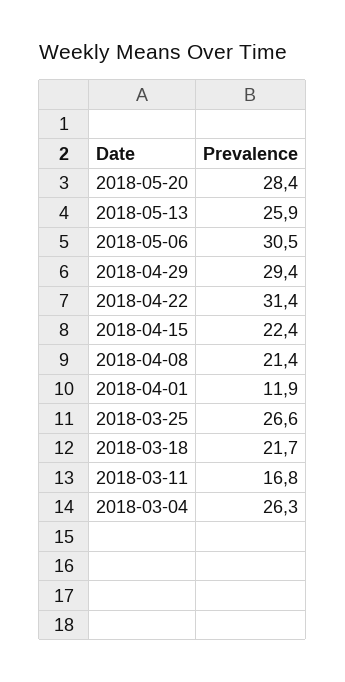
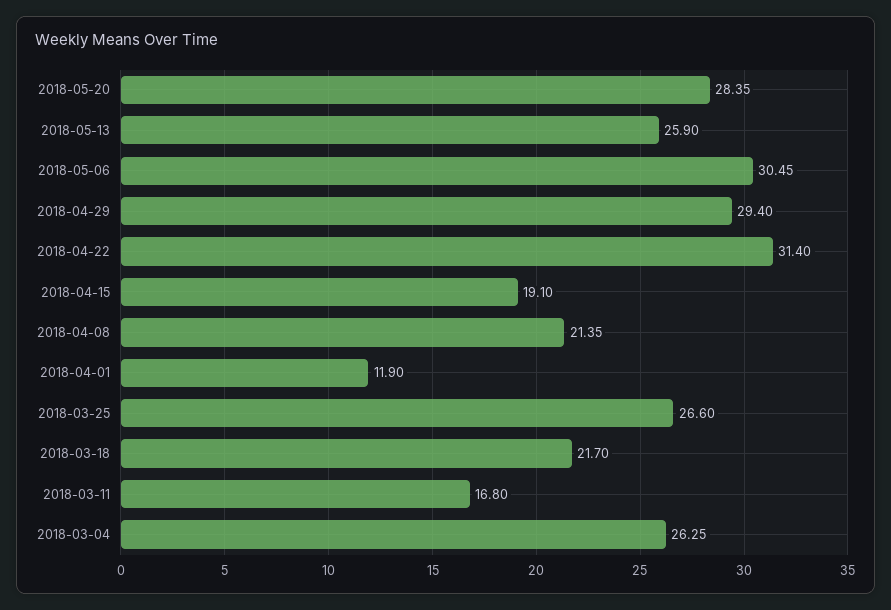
2018-04-15: 22.4 -> 19.1

